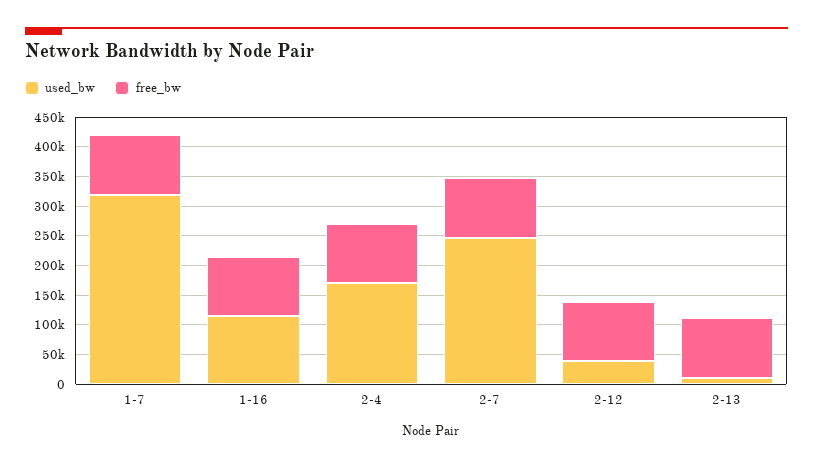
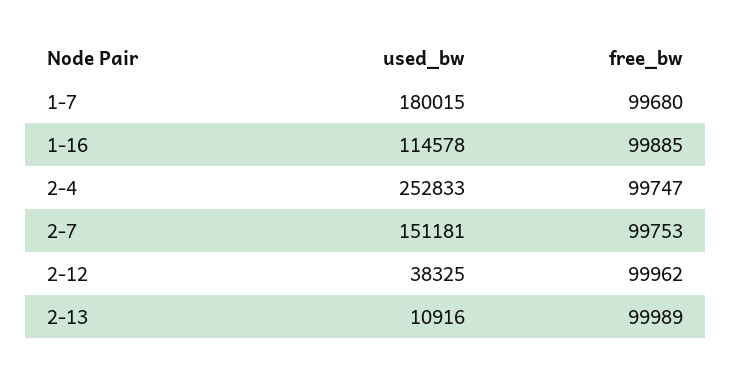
used_bw, 1-7: 325000 -> 180015
used_bw, 2-4: 175000 -> 252833
used_bw, 2-7: 250000 -> 151181

